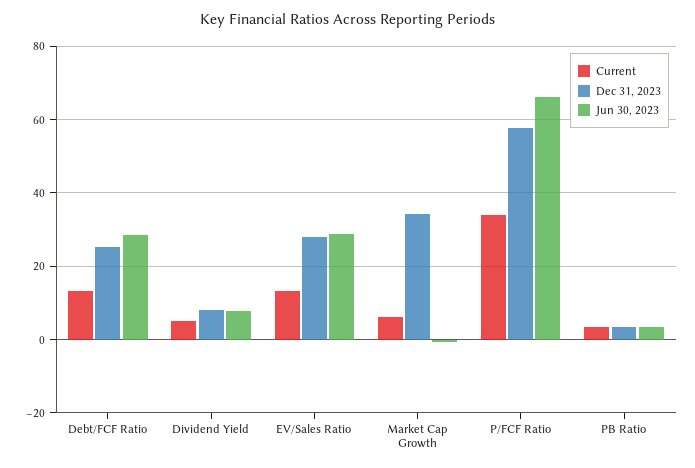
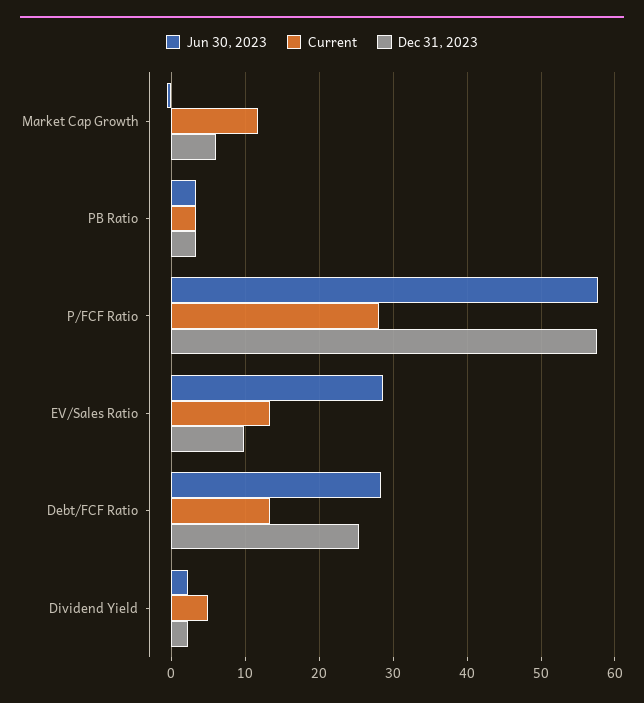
Dec 31, 2023, Dividend Yield: 8 -> 2
Jun 30, 2023, Dividend Yield: 8 -> 2
Dec 31, 2023, EV/Sales Ratio: 28 -> 10
Current, Market Cap Growth: 6 -> 12
Dec 31, 2023, Market Cap Growth: 34 -> 6
Current, P/FCF Ratio: 34 -> 28
Jun 30, 2023, P/FCF Ratio: 66 -> 58

